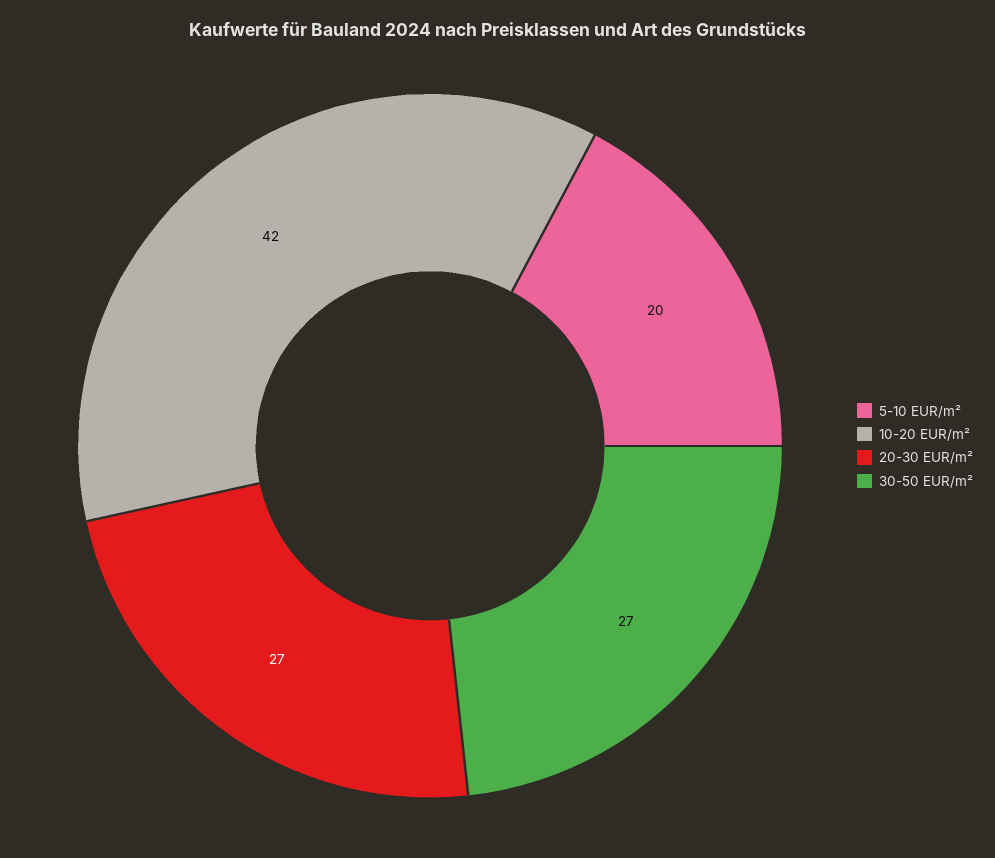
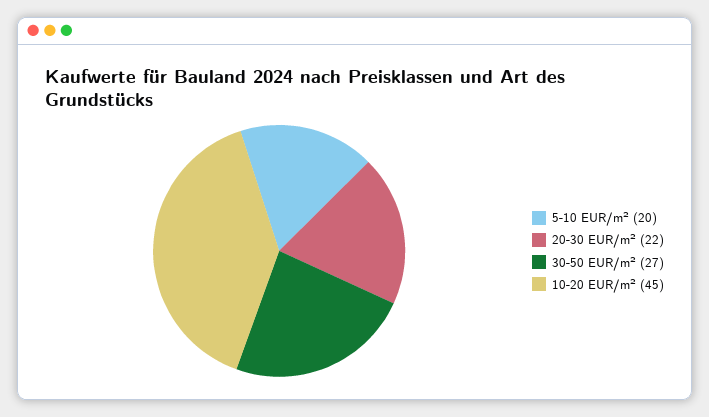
10-20 EUR/m²: 42 -> 45
20-30 EUR/m²: 27 -> 22

